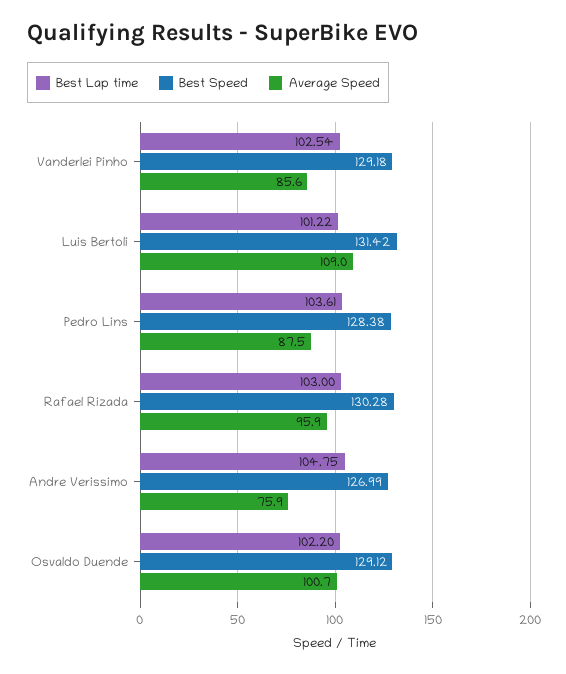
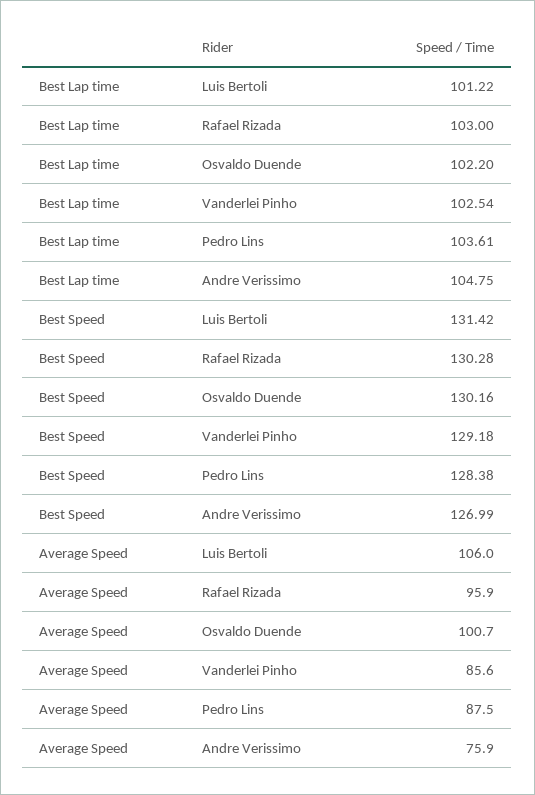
Average Speed, Luis Bertoli: 109 -> 106
Best Speed, Osvaldo Duende: 129.12 -> 130.16

